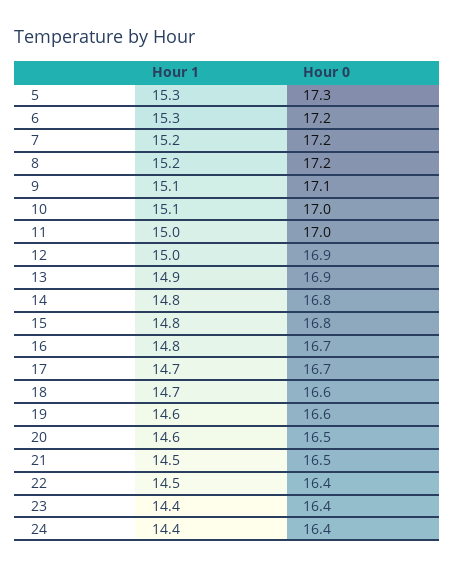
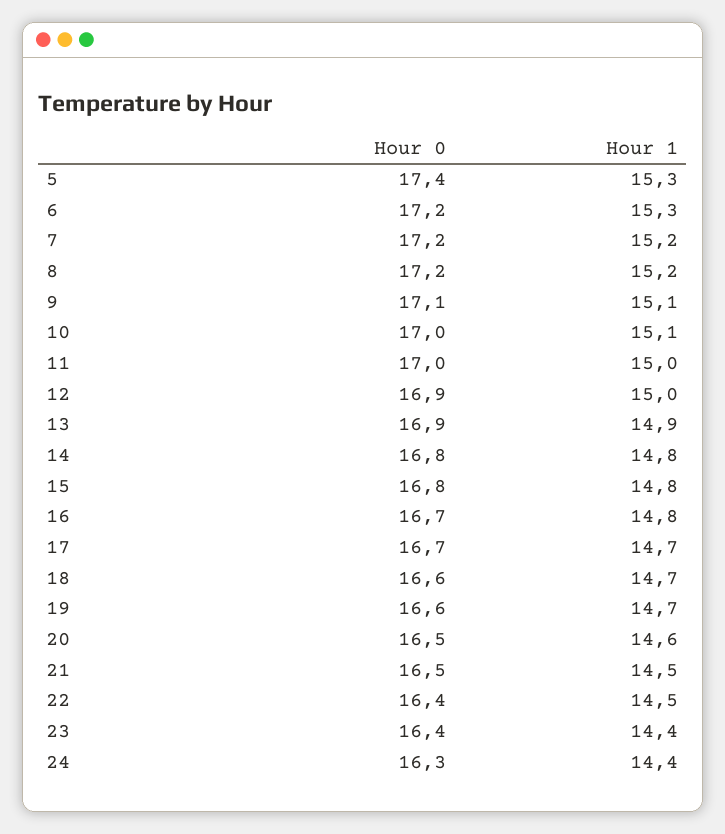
Hour 0, 5: 17.3 -> 17.4
Hour 1, 19: 14.6 -> 14.7
Hour 0, 24: 16.4 -> 16.3

